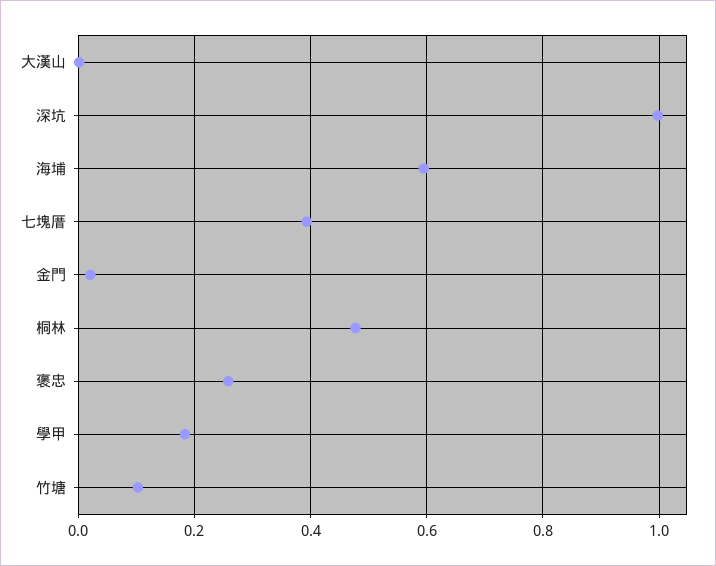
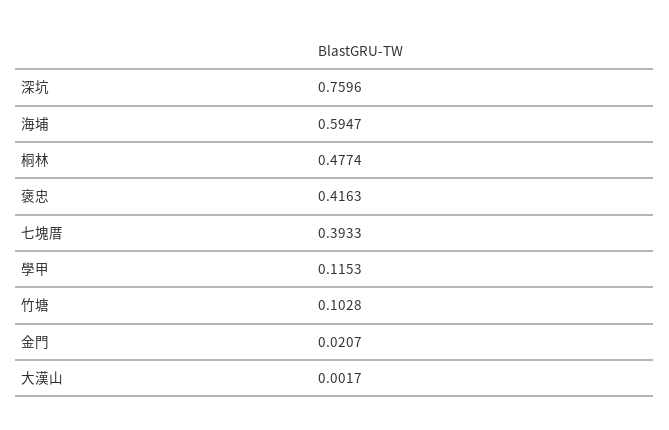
深坑: 1 -> 0.7596
褒忠: 0.26 -> 0.4163
學甲: 0.18 -> 0.1153

